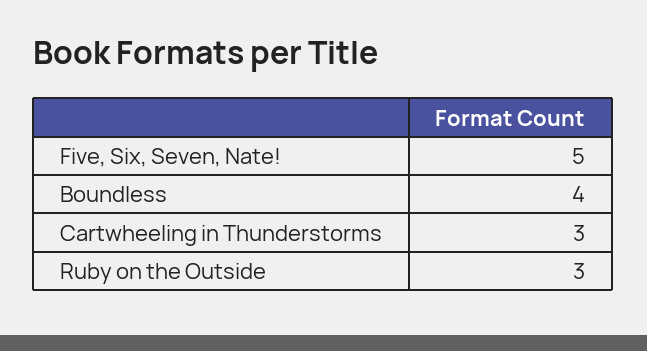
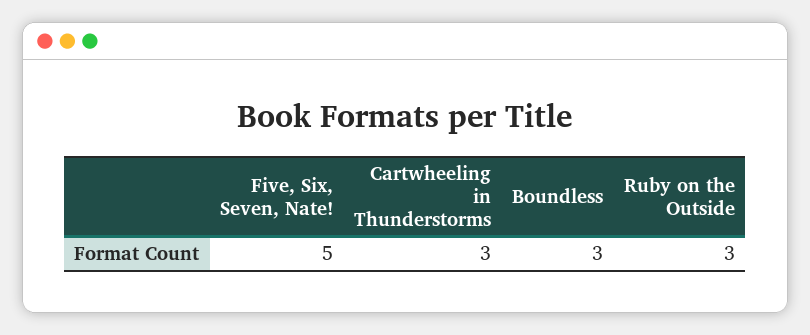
Boundless: 4 -> 3

